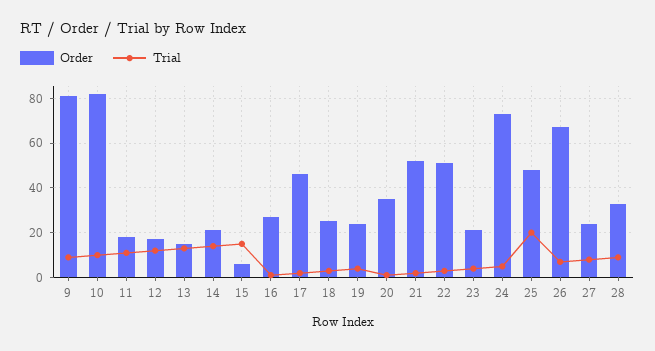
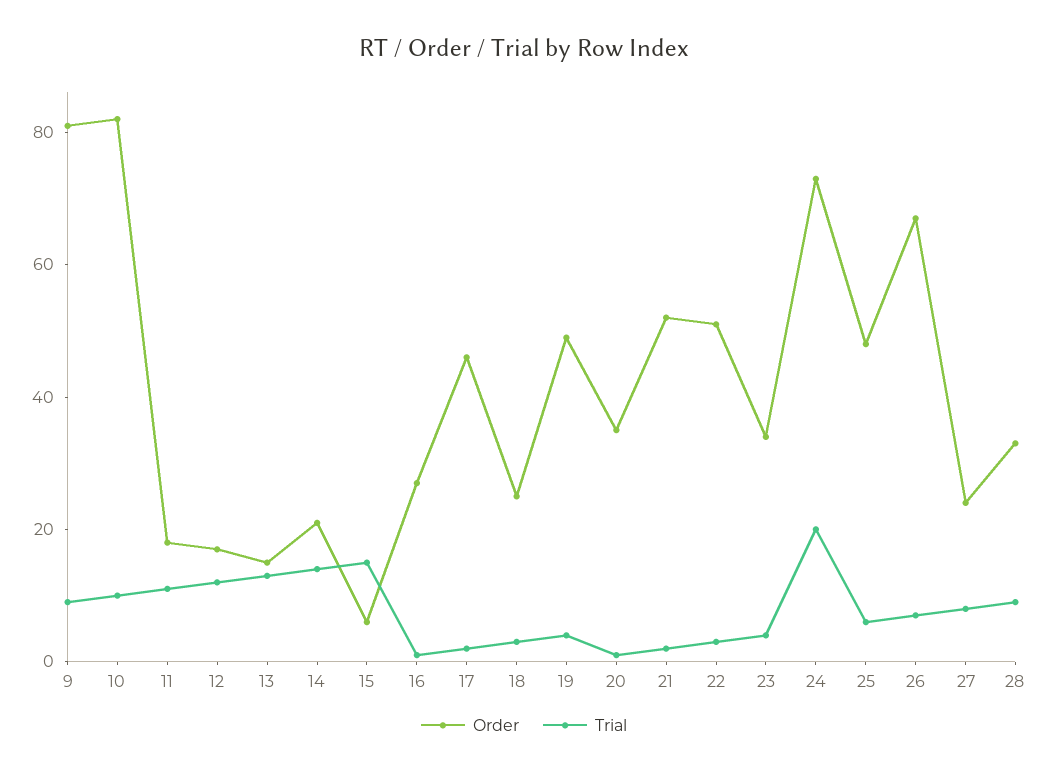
Order, 19: 25 -> 50
Order, 23: 20 -> 35
Trial, 24: 5 -> 20
Trial, 25: 20 -> 5

